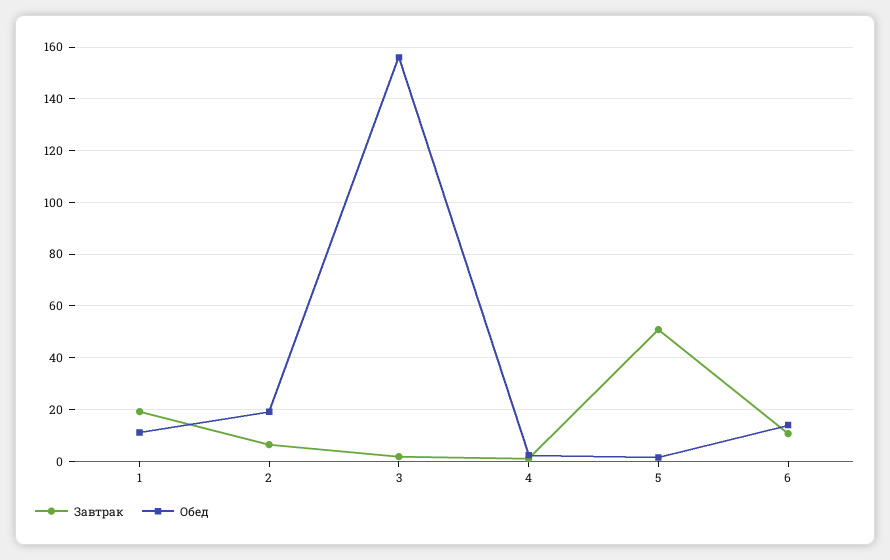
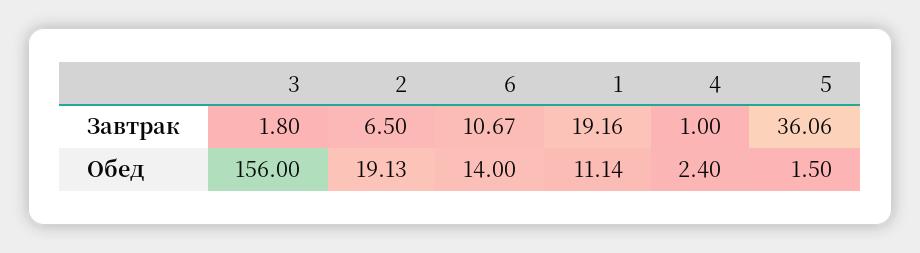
Завтрак, 5: 50 -> 36.06

